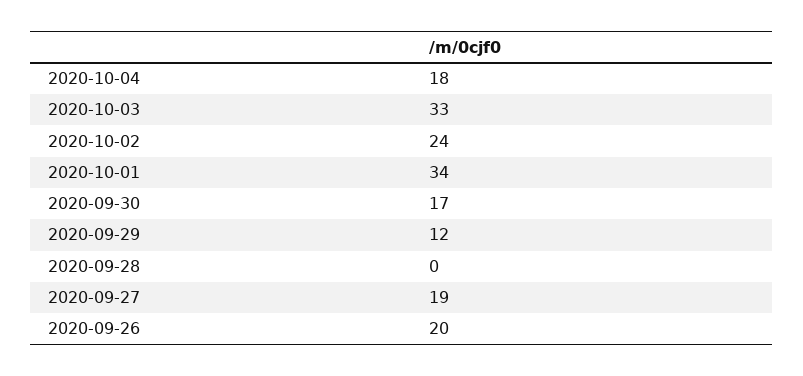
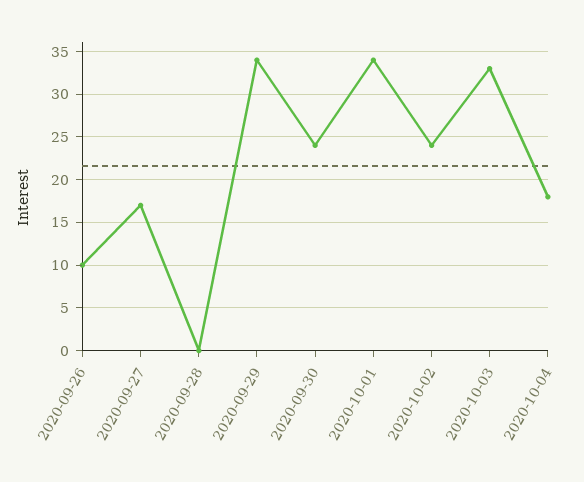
2020-09-30: 17 -> 24
2020-09-29: 12 -> 34
2020-09-27: 19 -> 17
2020-09-26: 20 -> 10

